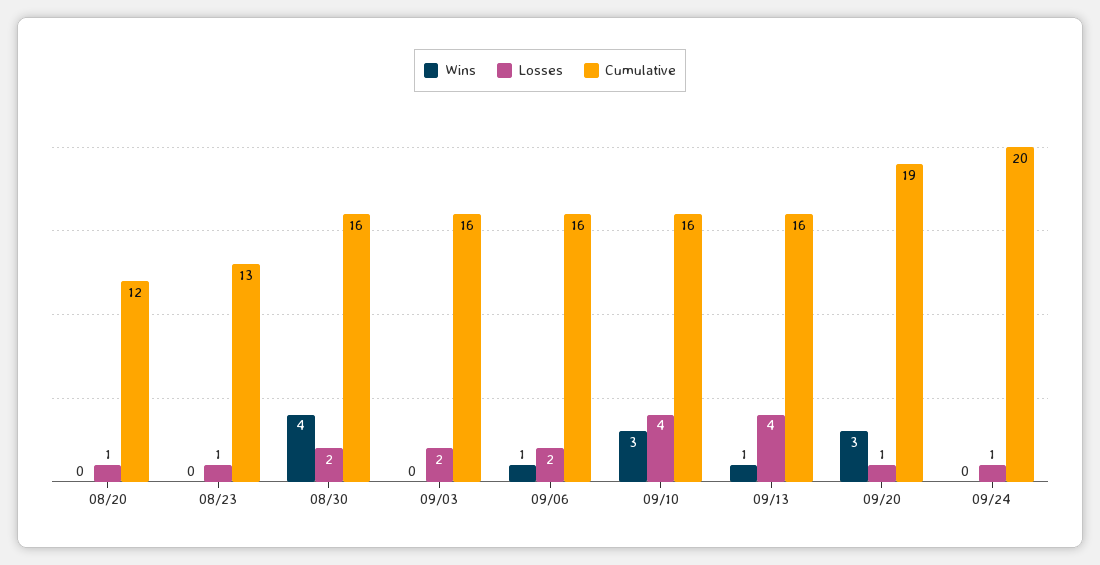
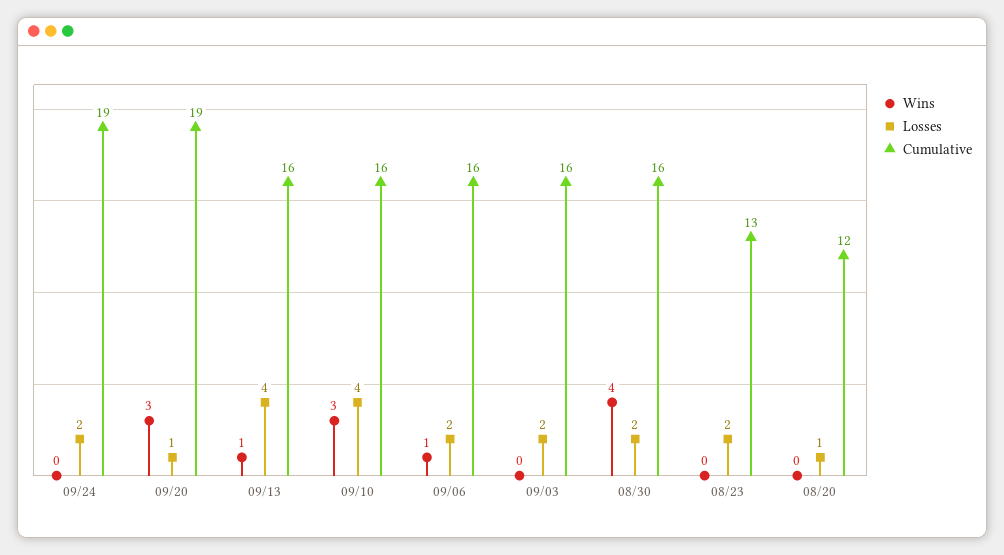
Losses, 08/23: 1 -> 2
Losses, 09/24: 1 -> 2
Cumulative, 09/24: 20 -> 19

